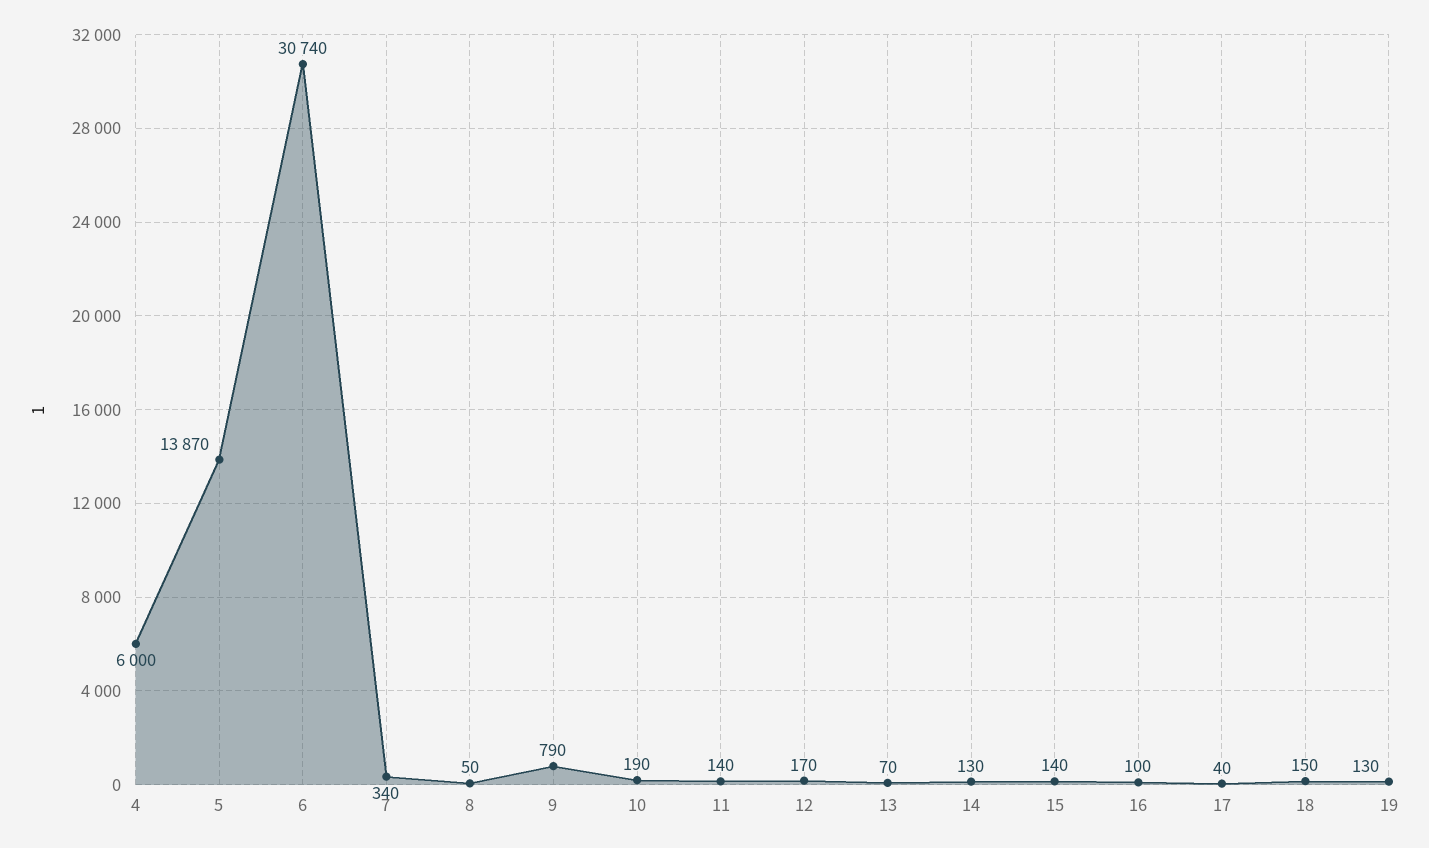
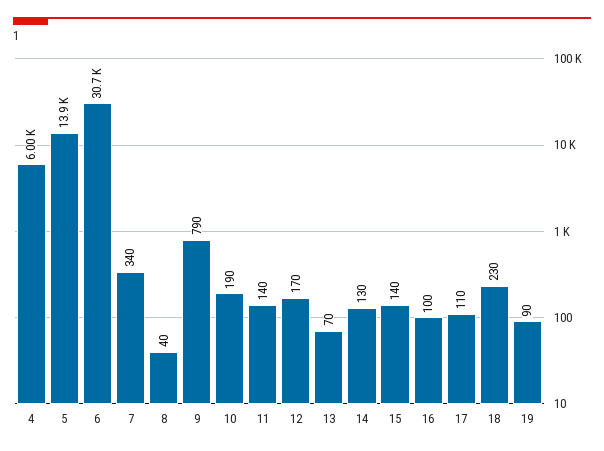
8: 50 -> 40
17: 40 -> 110
18: 150 -> 230
19: 130 -> 90

